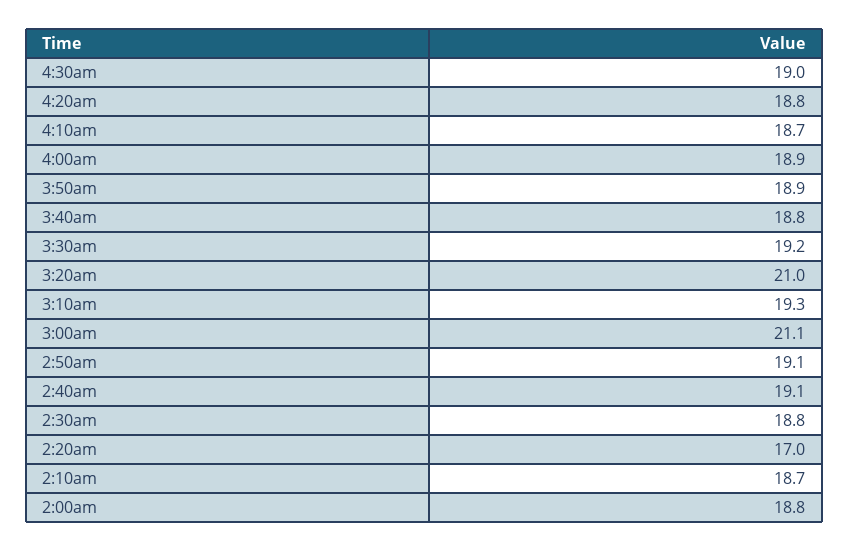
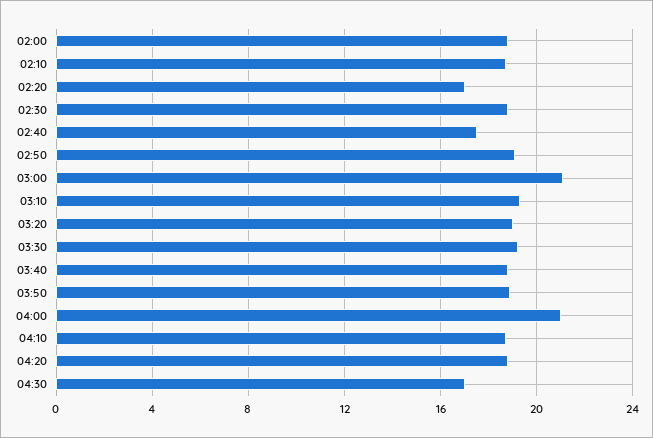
4:30am: 19 -> 17
4:00am: 18.9 -> 21
3:20am: 21 -> 19
2:40am: 19.1 -> 17.5

